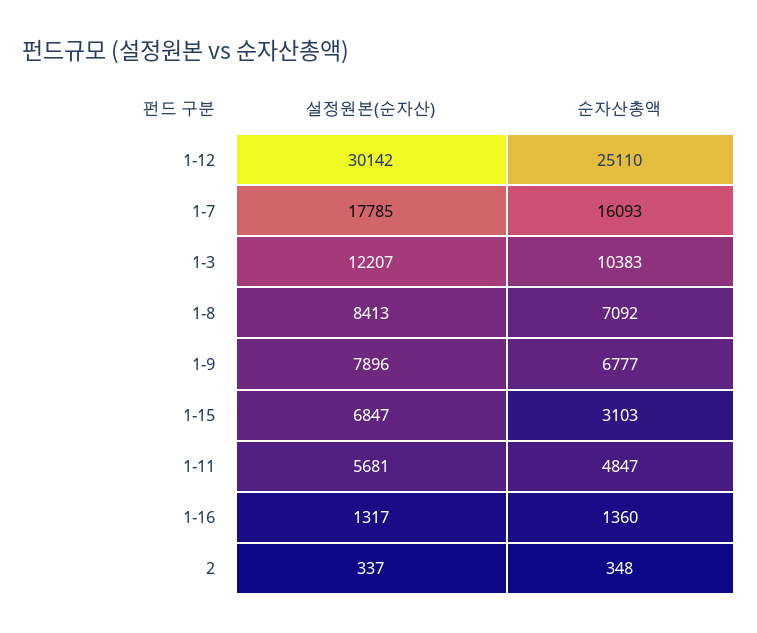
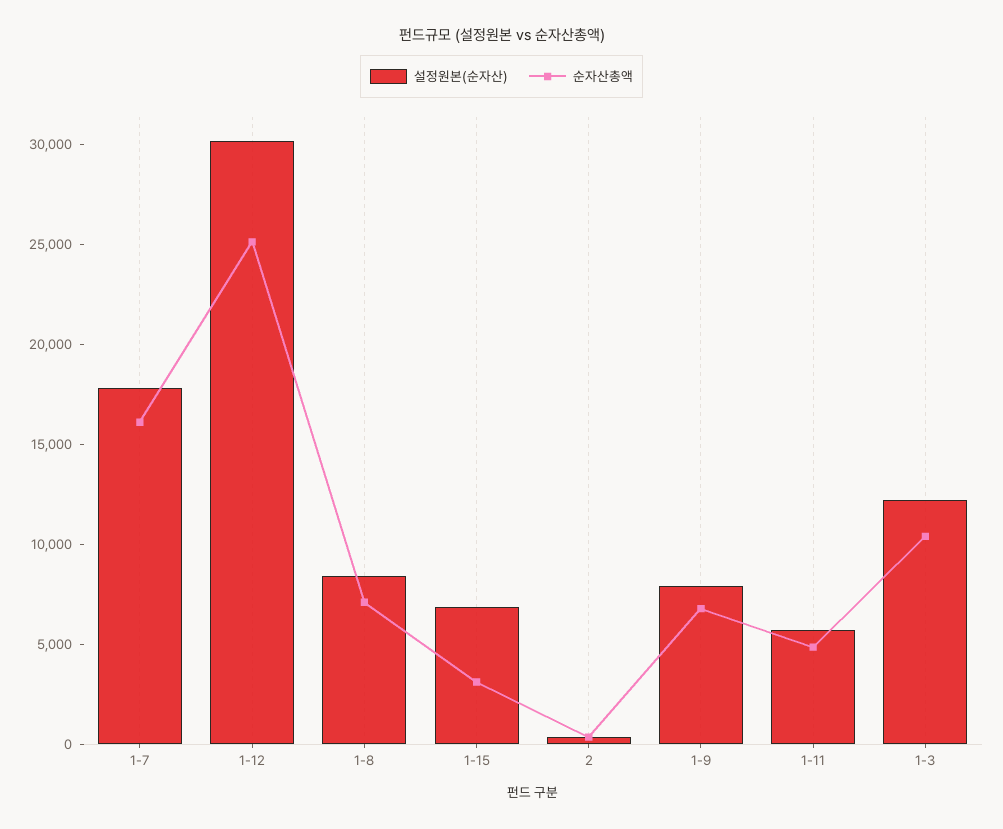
설정원본(순자산), 1-16: 1317 -> none
순자산총액, 1-16: 1360 -> none

